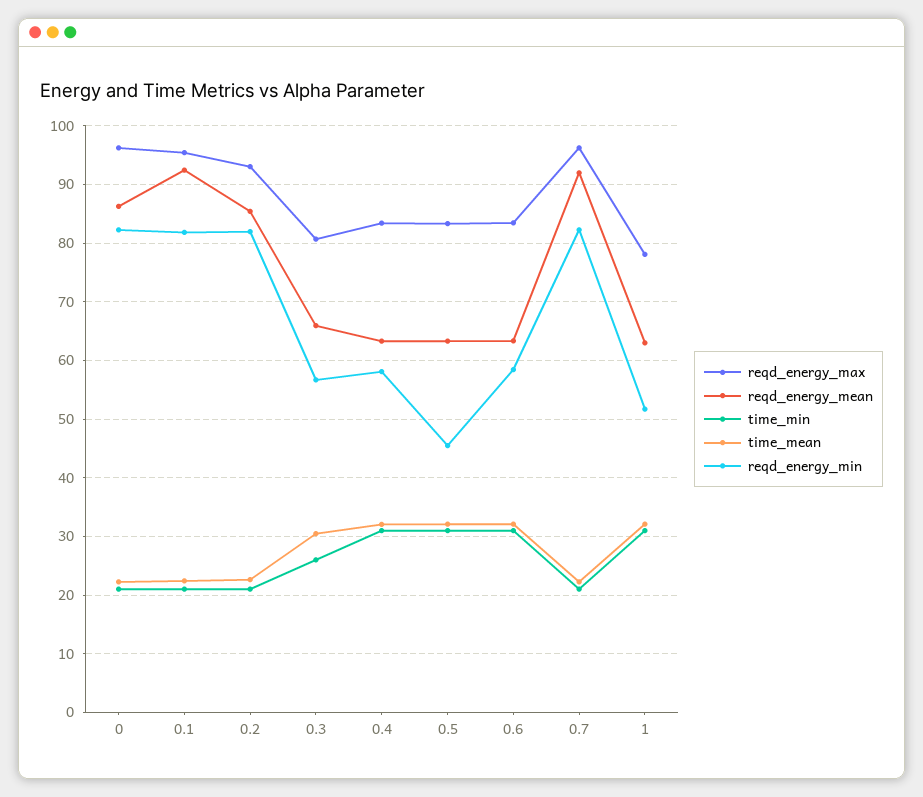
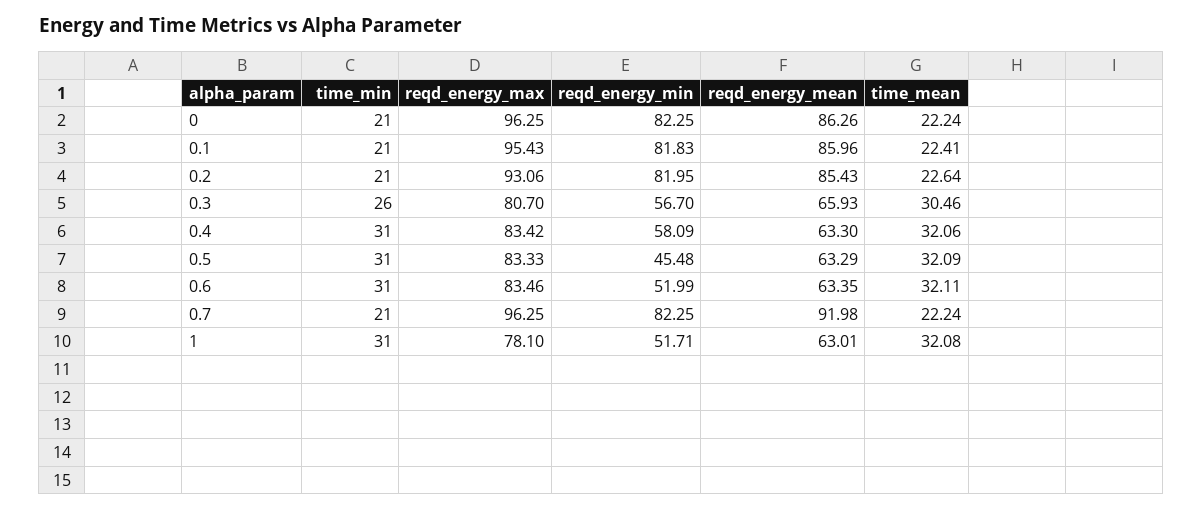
reqd_energy_mean, 0.1: 92 -> 85.96
reqd_energy_min, 0.6: 58 -> 51.99

